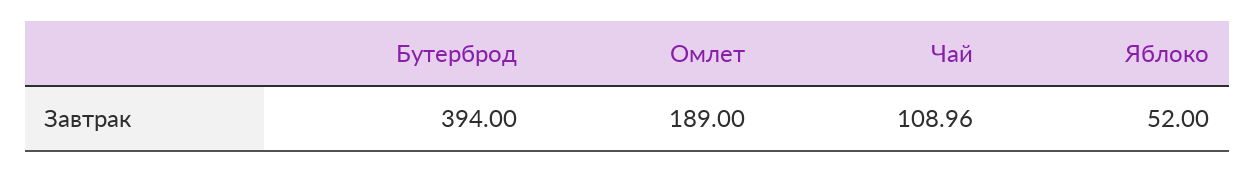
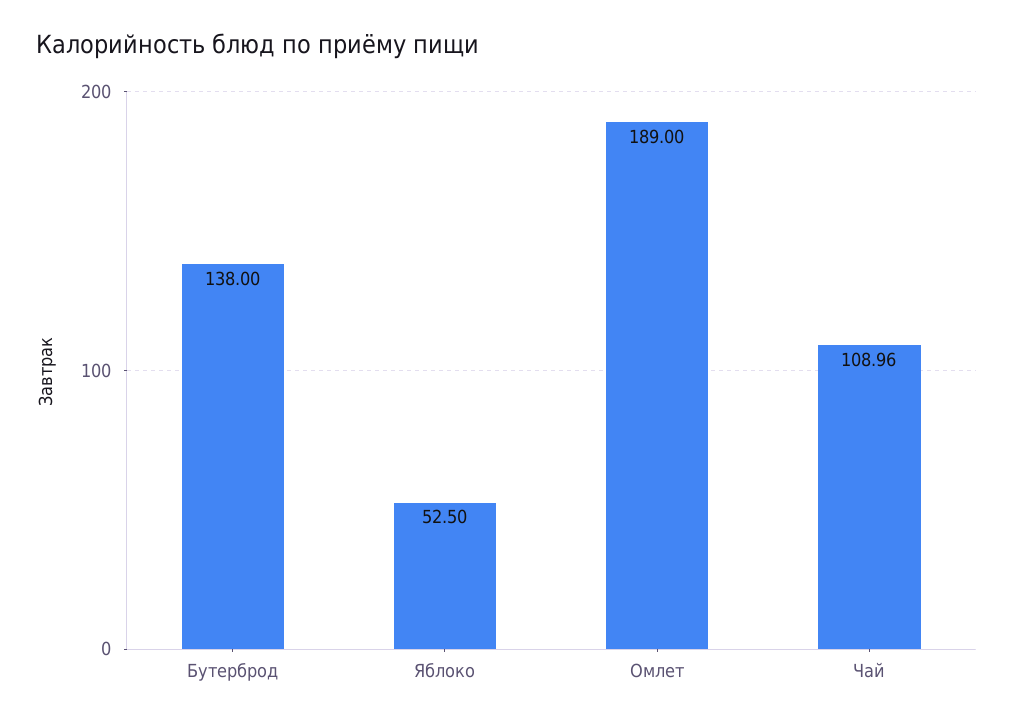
Бутерброд: 394 -> 138
Яблоко: 52 -> 52.5

